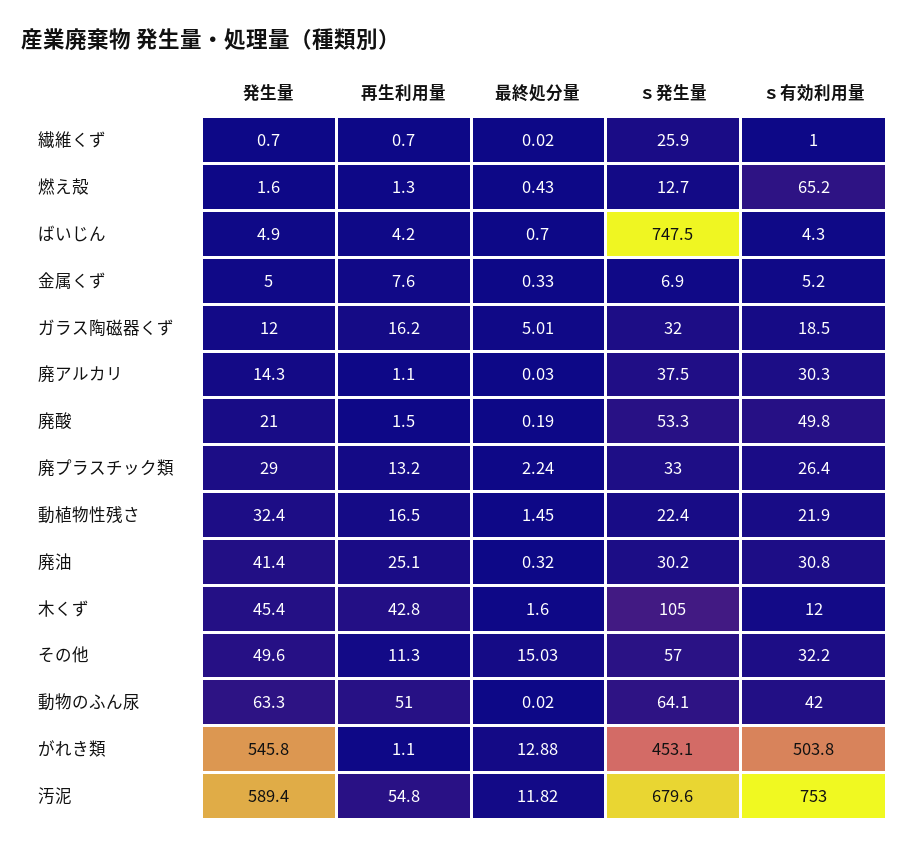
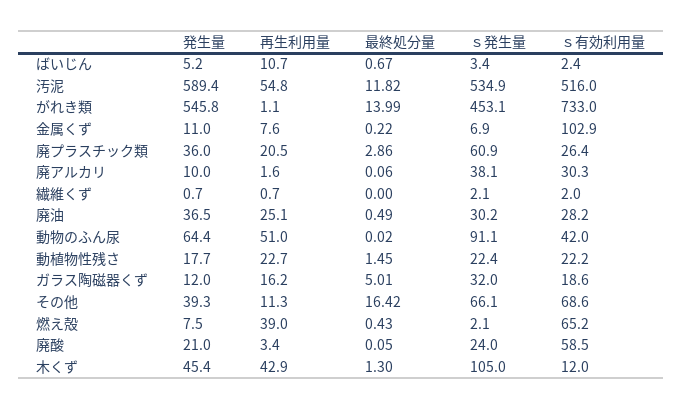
最終処分量, 繊維くず: 0.02 -> 0
ｓ発生量, 繊維くず: 25.9 -> 2.1
ｓ有効利用量, 繊維くず: 1 -> 2
発生量, 燃え殻: 1.6 -> 7.5
再生利用量, 燃え殻: 1.3 -> 39
ｓ発生量, 燃え殻: 12.7 -> 2.1
発生量, ばいじん: 4.9 -> 5.2
再生利用量, ばいじん: 4.2 -> 10.7
最終処分量, ばいじん: 0.7 -> 0.67
ｓ発生量, ばいじん: 747.5 -> 3.4
ｓ有効利用量, ばいじん: 4.3 -> 2.4
発生量, 金属くず: 5 -> 11
最終処分量, 金属くず: 0.33 -> 0.22
ｓ有効利用量, 金属くず: 5.2 -> 102.9
ｓ有効利用量, ガラス陶磁器くず: 18.5 -> 18.6
発生量, 廃アルカリ: 14.3 -> 10
再生利用量, 廃アルカリ: 1.1 -> 1.6
最終処分量, 廃アルカリ: 0.03 -> 0.06
ｓ発生量, 廃アルカリ: 37.5 -> 38.1
再生利用量, 廃酸: 1.5 -> 3.4
最終処分量, 廃酸: 0.19 -> 0.05
ｓ発生量, 廃酸: 53.3 -> 24
ｓ有効利用量, 廃酸: 49.8 -> 58.5
発生量, 廃プラスチック類: 29 -> 36
再生利用量, 廃プラスチック類: 13.2 -> 20.5
最終処分量, 廃プラスチック類: 2.24 -> 2.86
ｓ発生量, 廃プラスチック類: 33 -> 60.9
発生量, 動植物性残さ: 32.4 -> 17.7
再生利用量, 動植物性残さ: 16.5 -> 22.7
ｓ有効利用量, 動植物性残さ: 21.9 -> 22.2
発生量, 廃油: 41.4 -> 36.5
最終処分量, 廃油: 0.32 -> 0.49
ｓ有効利用量, 廃油: 30.8 -> 28.2
再生利用量, 木くず: 42.8 -> 42.9
最終処分量, 木くず: 1.6 -> 1.3
発生量, その他: 49.6 -> 39.3
最終処分量, その他: 15.03 -> 16.42
ｓ発生量, その他: 57 -> 66.1
ｓ有効利用量, その他: 32.2 -> 68.6
発生量, 動物のふん尿: 63.3 -> 64.4
ｓ発生量, 動物のふん尿: 64.1 -> 91.1
最終処分量, がれき類: 12.88 -> 13.99
ｓ有効利用量, がれき類: 503.8 -> 733
ｓ発生量, 汚泥: 679.6 -> 534.9
ｓ有効利用量, 汚泥: 753 -> 516

